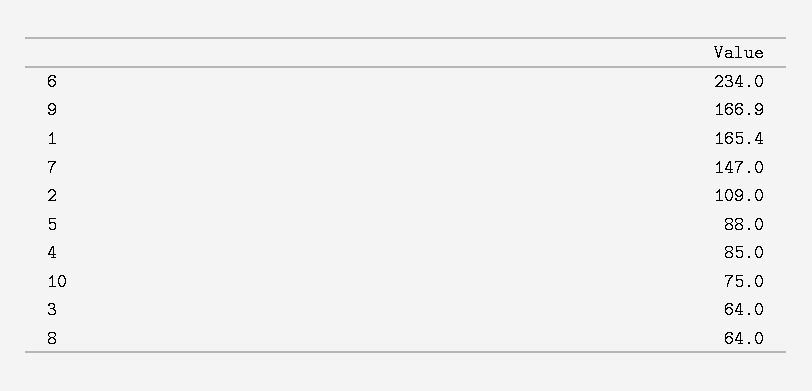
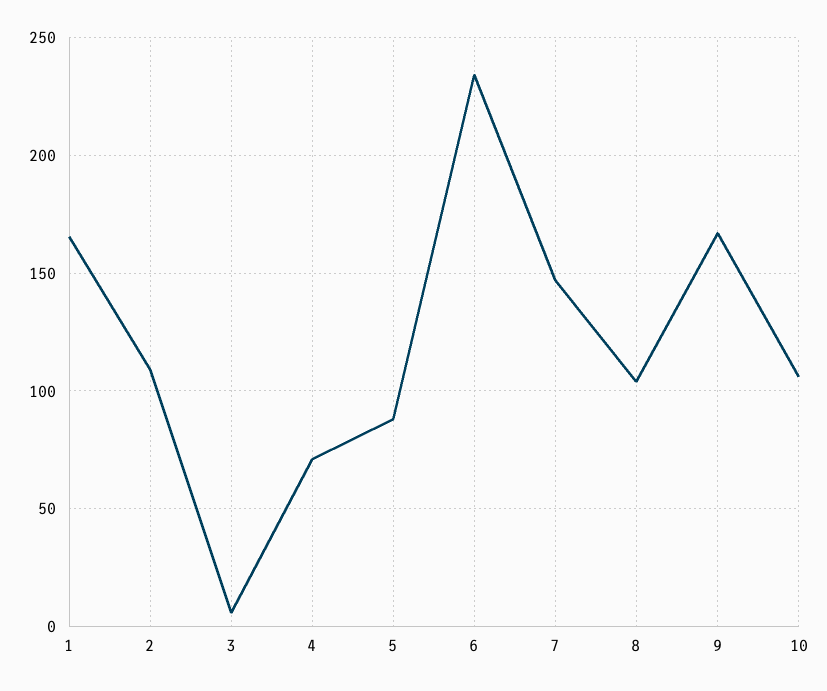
4: 85 -> 70
10: 75 -> 105
3: 64 -> 5
8: 64 -> 105

